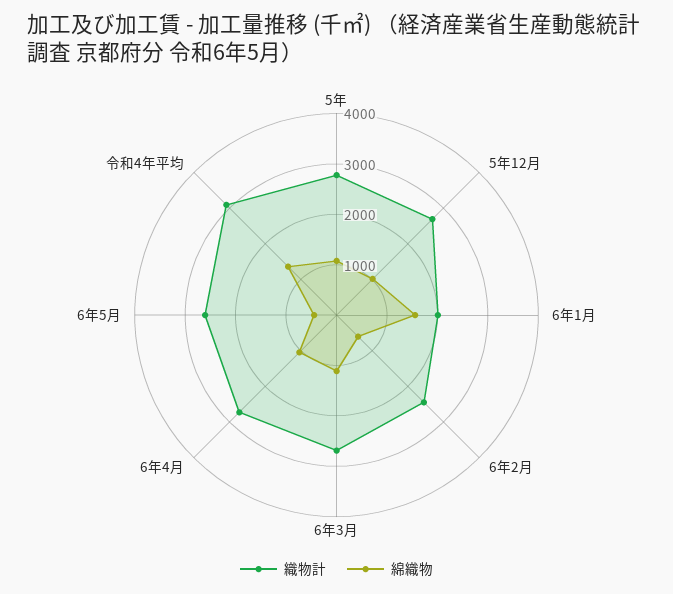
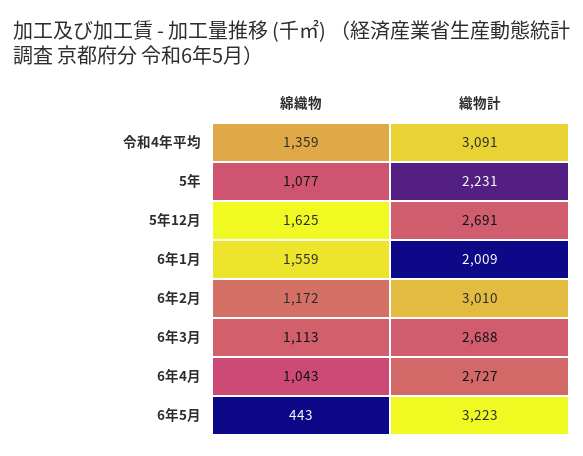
織物計, 5年: 2800 -> 2231
綿織物, 5年12月: 1000 -> 1625
織物計, 6年2月: 2400 -> 3010
綿織物, 6年2月: 600 -> 1172
織物計, 6年5月: 2600 -> 3223

